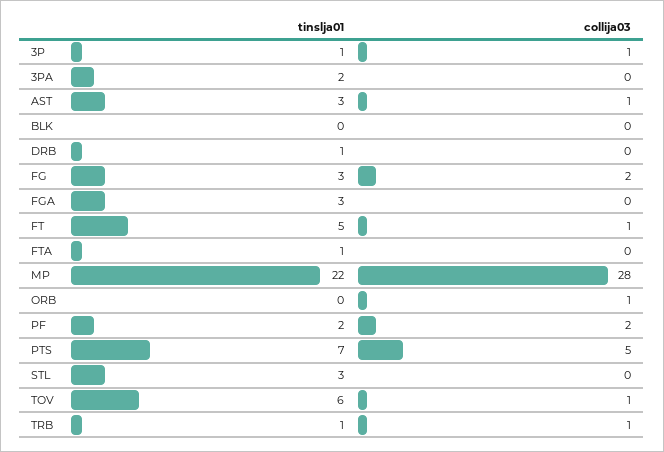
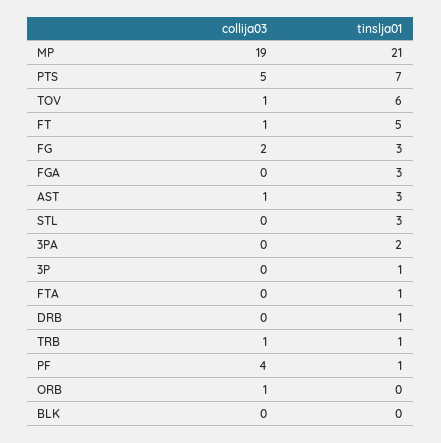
collija03, 3P: 1 -> 0
tinslja01, MP: 22 -> 21
collija03, MP: 28 -> 19
tinslja01, PF: 2 -> 1
collija03, PF: 2 -> 4

